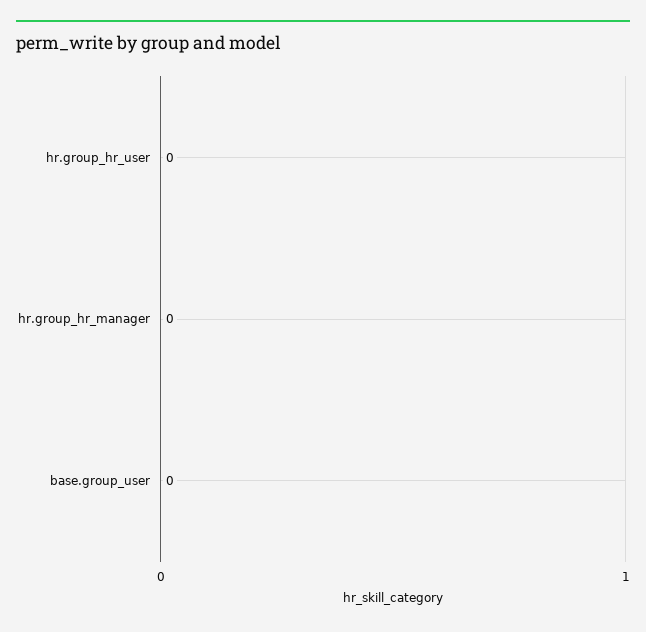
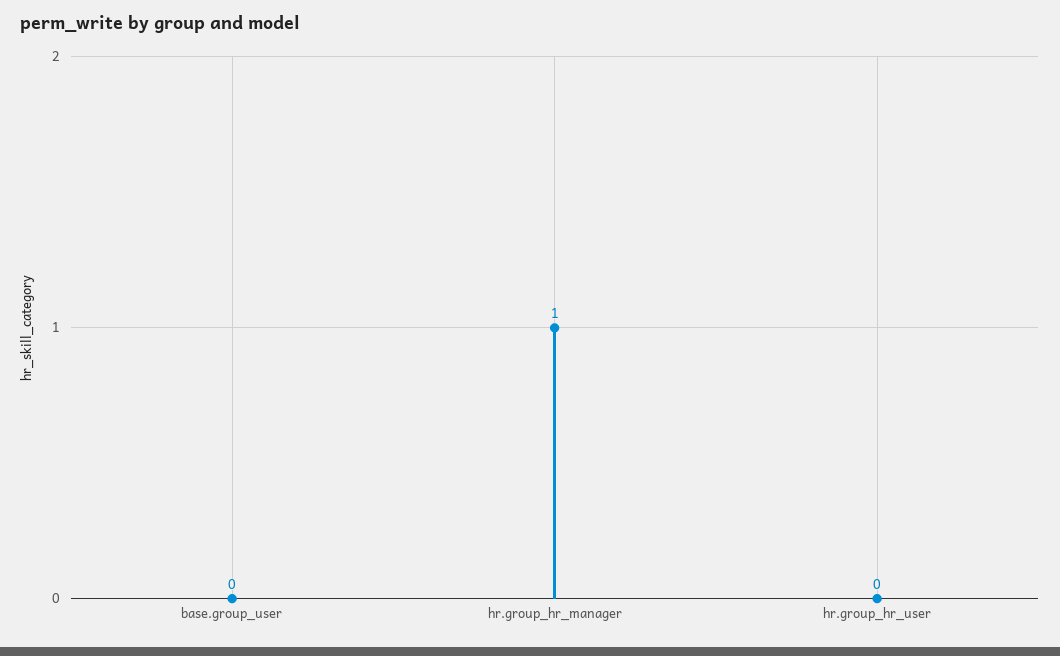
hr.group_hr_manager: 0 -> 1

